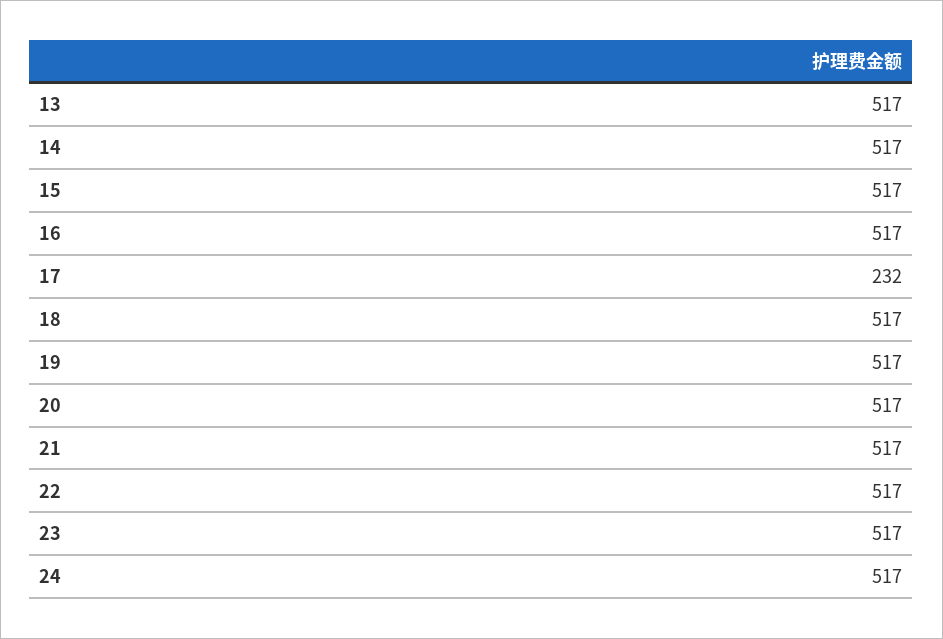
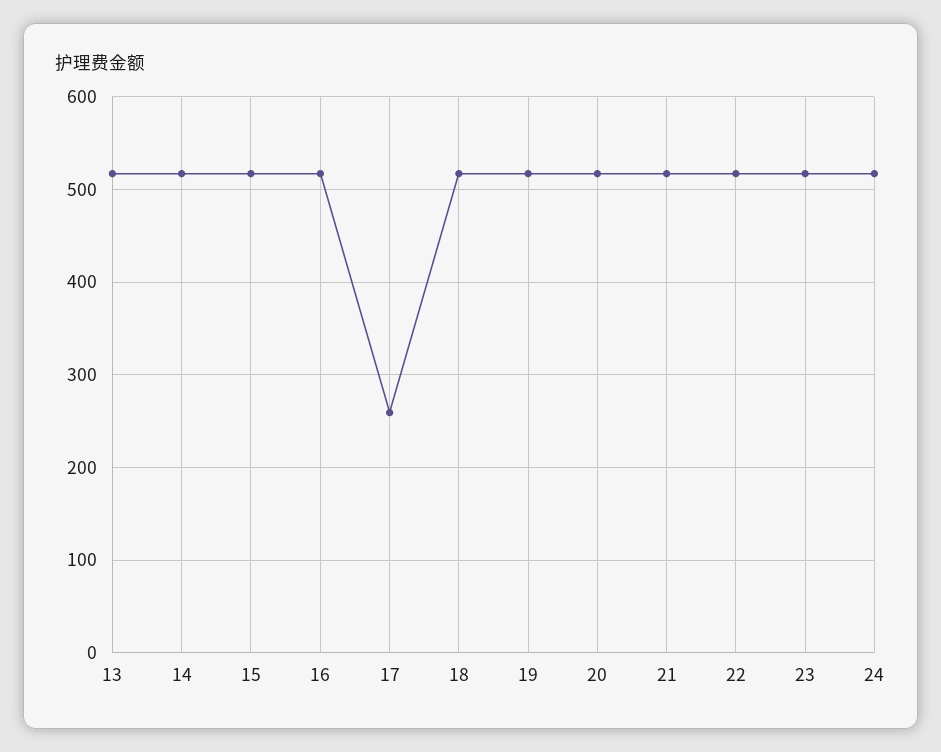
17: 232 -> 260

